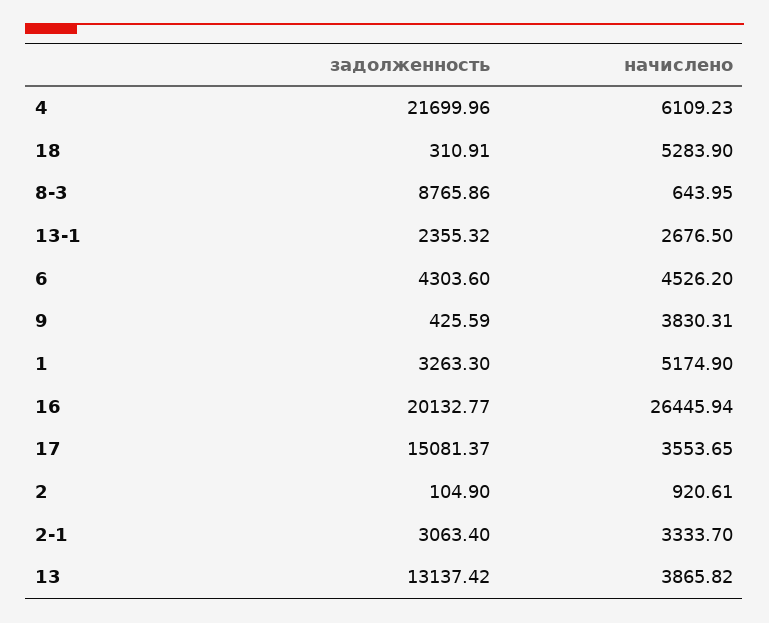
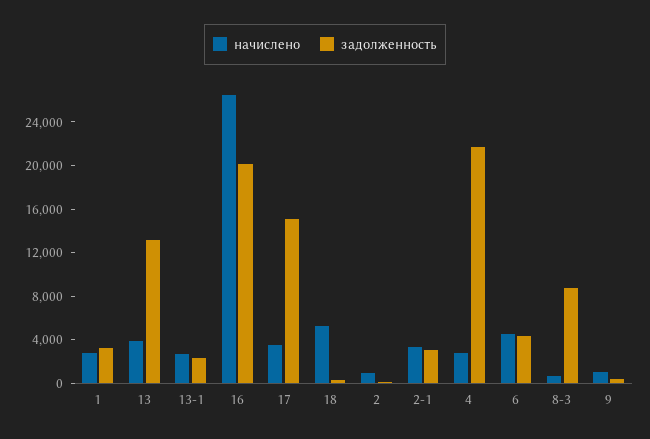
начислено, 4: 6109.23 -> 3000
начислено, 9: 3830.31 -> 1000
начислено, 1: 5174.9 -> 3000

